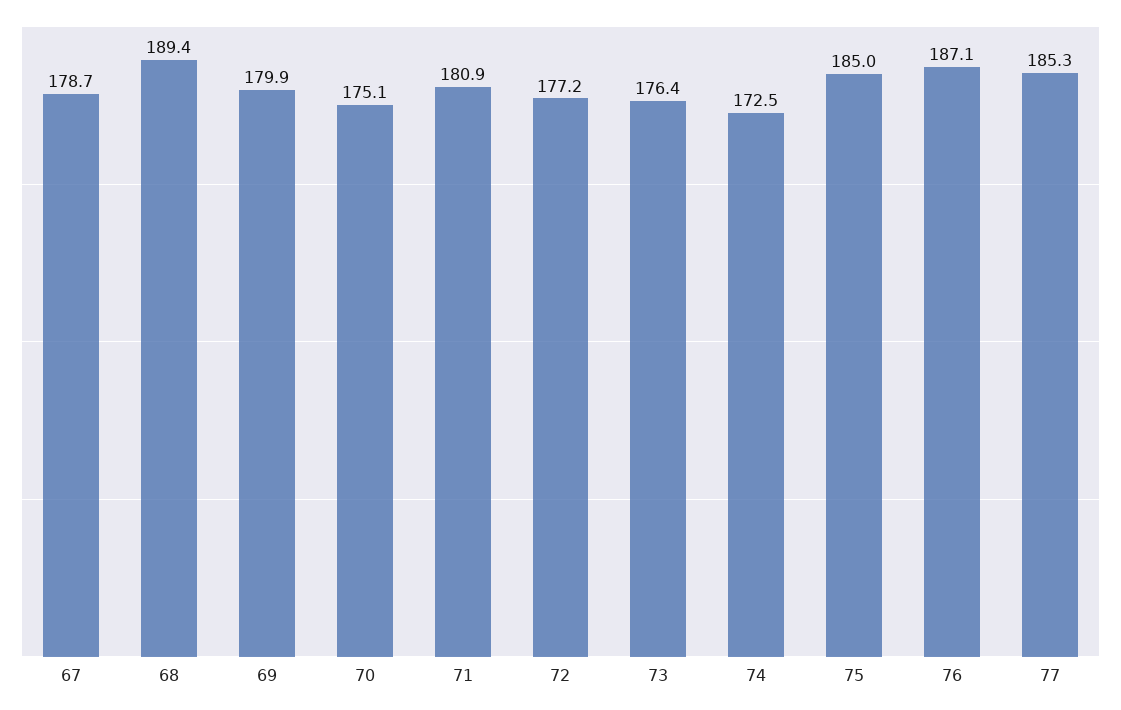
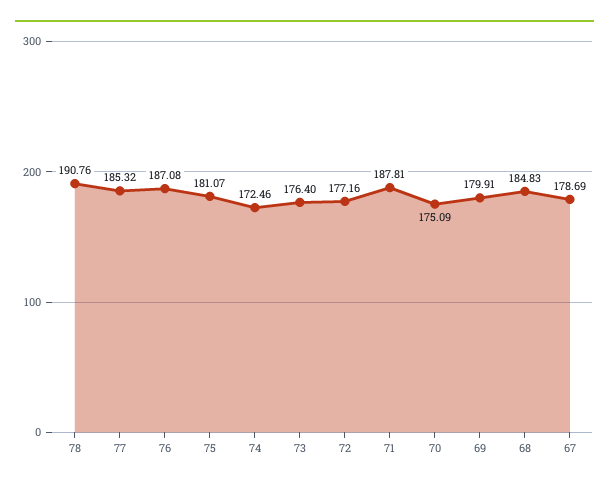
68: 189.4 -> 184.83
71: 180.9 -> 187.81
75: 185 -> 181.07
78: none -> 190.76

